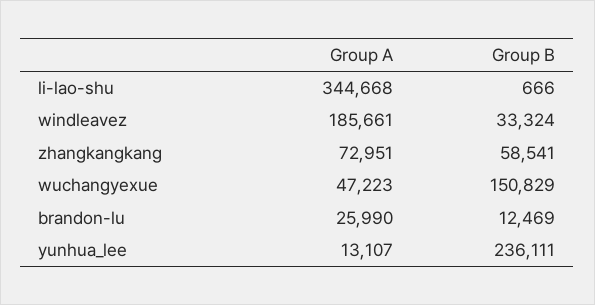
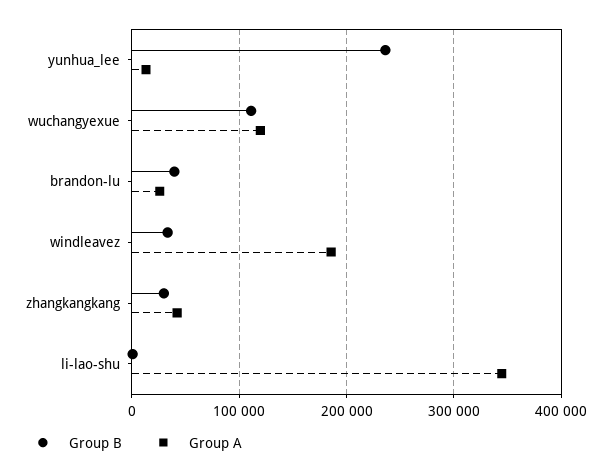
Group A, zhangkangkang: 72951 -> 40000
Group B, zhangkangkang: 58541 -> 30000
Group A, wuchangyexue: 47223 -> 120000
Group B, wuchangyexue: 150829 -> 110000
Group B, brandon-lu: 12469 -> 40000

